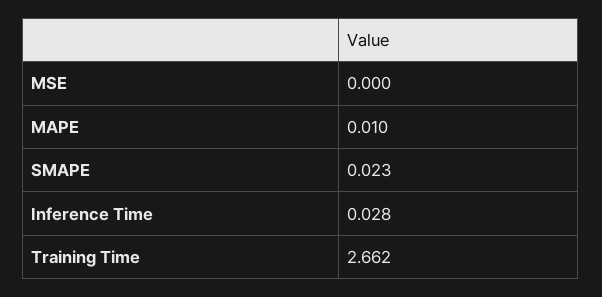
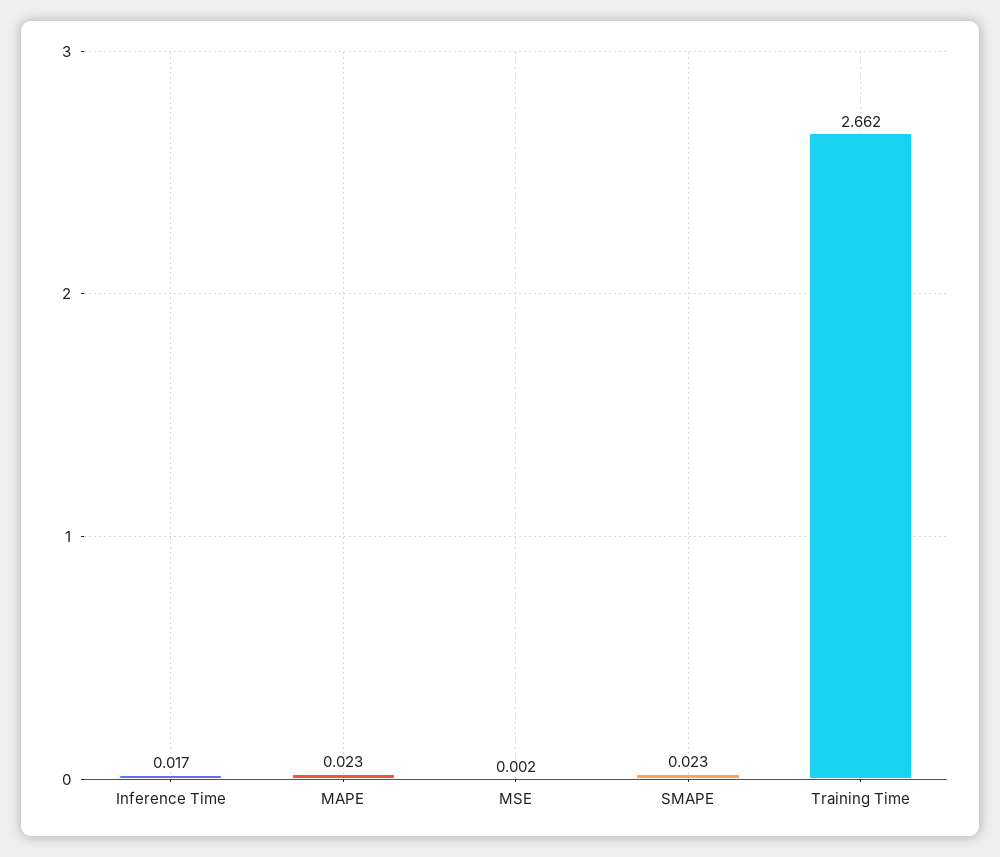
MSE: 0 -> 0.002
MAPE: 0.01 -> 0.023
Inference Time: 0.028 -> 0.017

